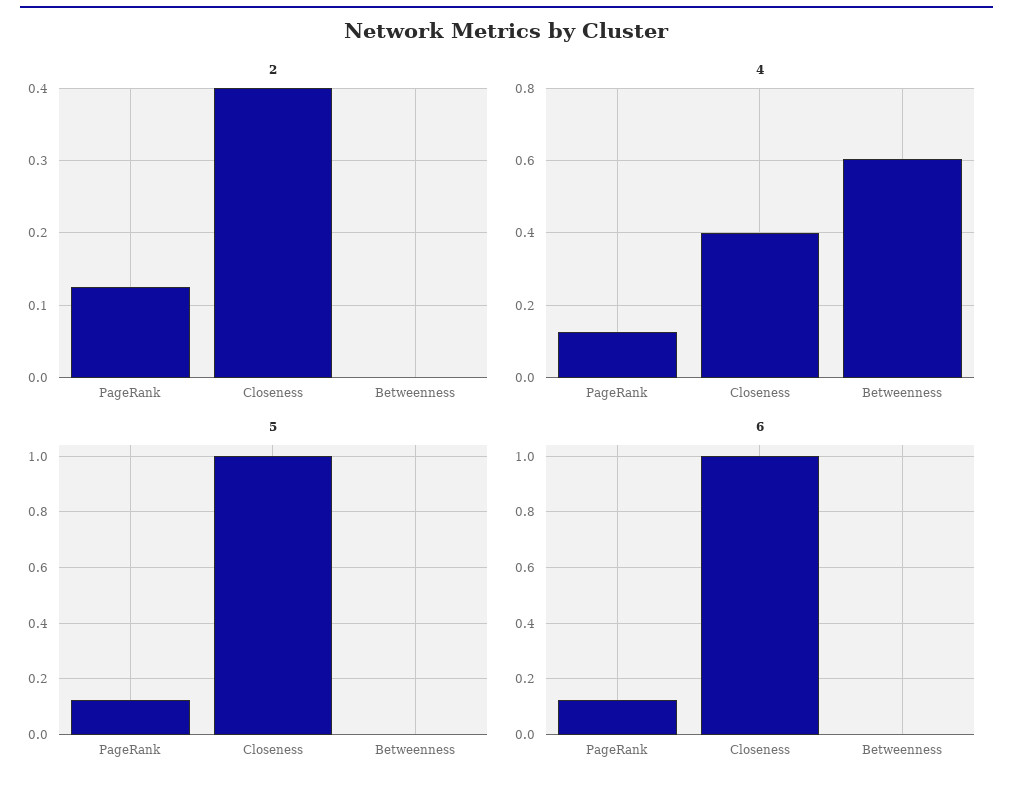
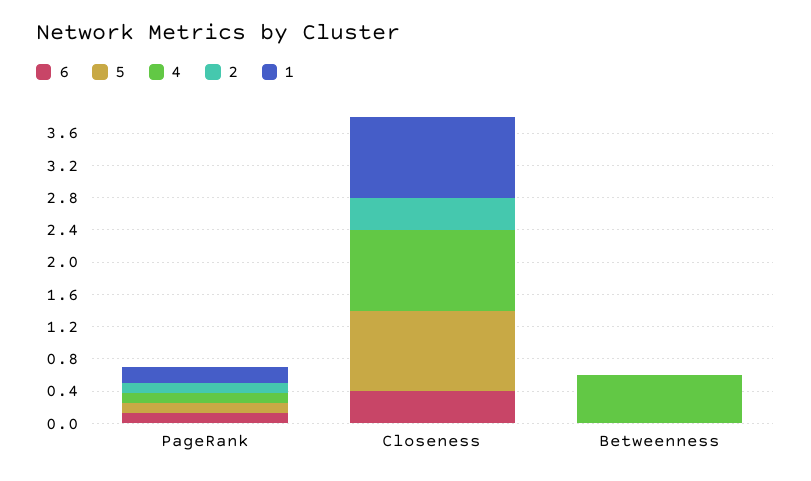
4, Closeness: 0.4 -> 1
6, Closeness: 1 -> 0.4
1, PageRank: none -> 0.2
1, Closeness: none -> 1
1, Betweenness: none -> 0

